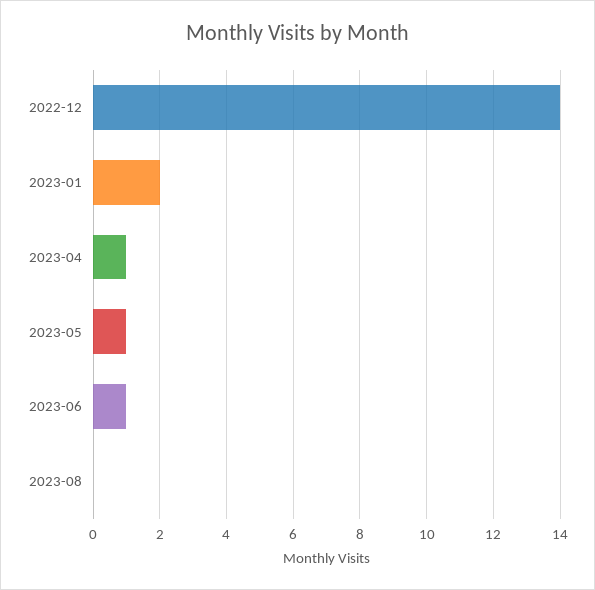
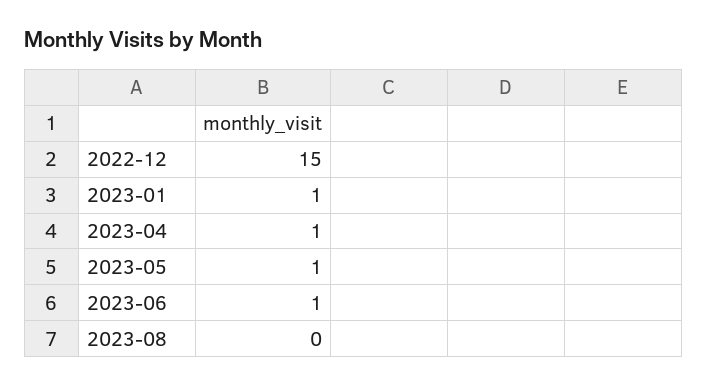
2022-12: 14 -> 15
2023-01: 2 -> 1

